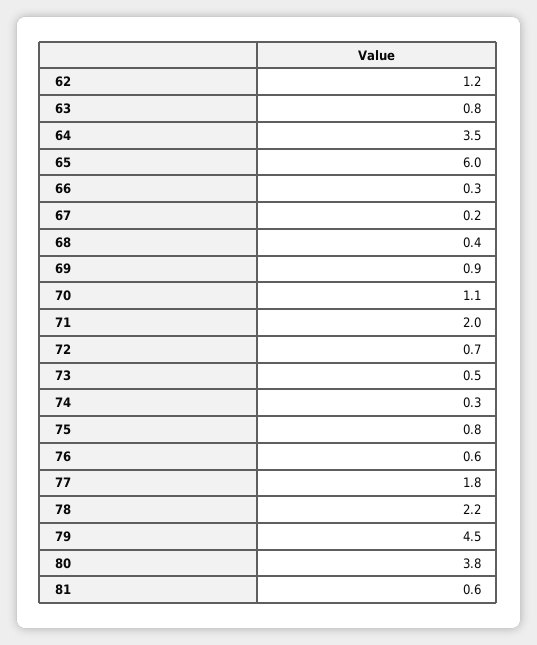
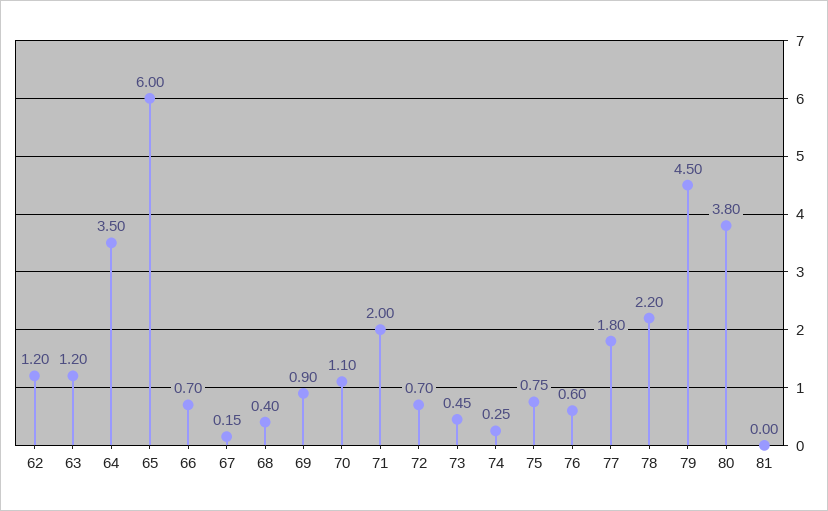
63: 0.8 -> 1.2
66: 0.3 -> 0.7
81: 0.6 -> 0

